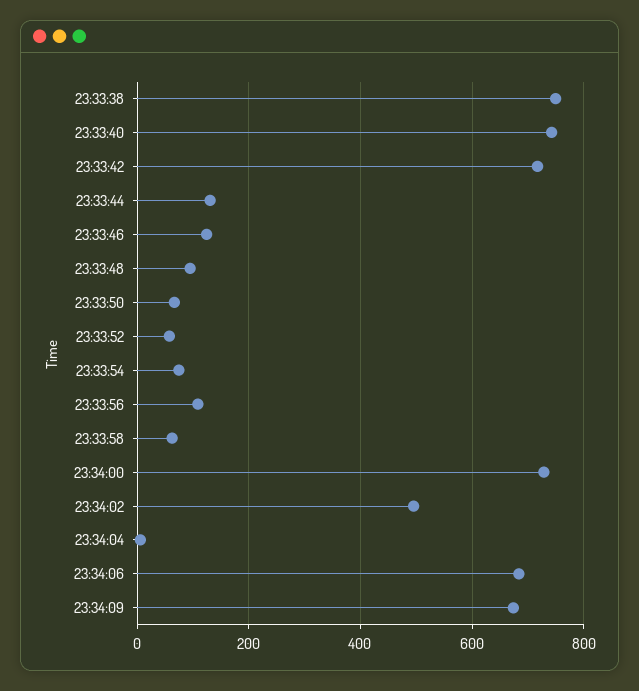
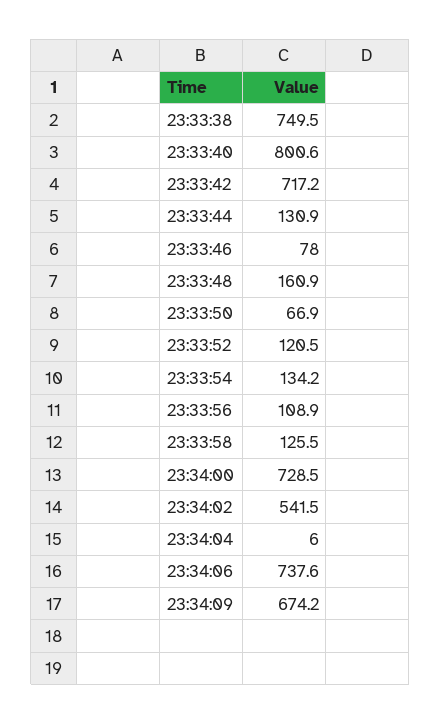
23:33:40: 740 -> 800.6
23:33:46: 120 -> 78
23:33:48: 100 -> 160.9
23:33:52: 60 -> 120.5
23:33:54: 80 -> 134.2
23:33:58: 60 -> 125.5
23:34:02: 500 -> 541.5
23:34:06: 680 -> 737.6

